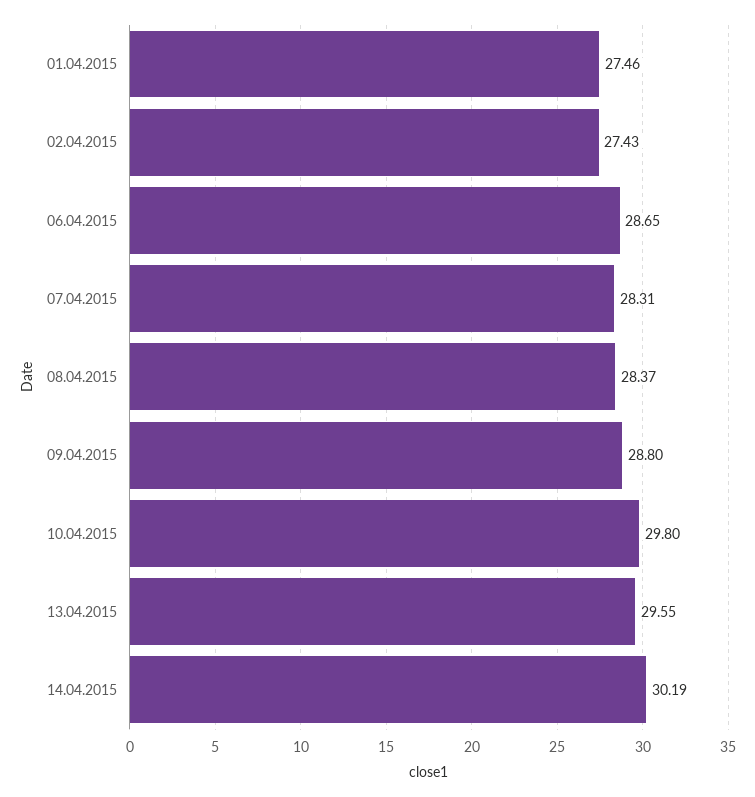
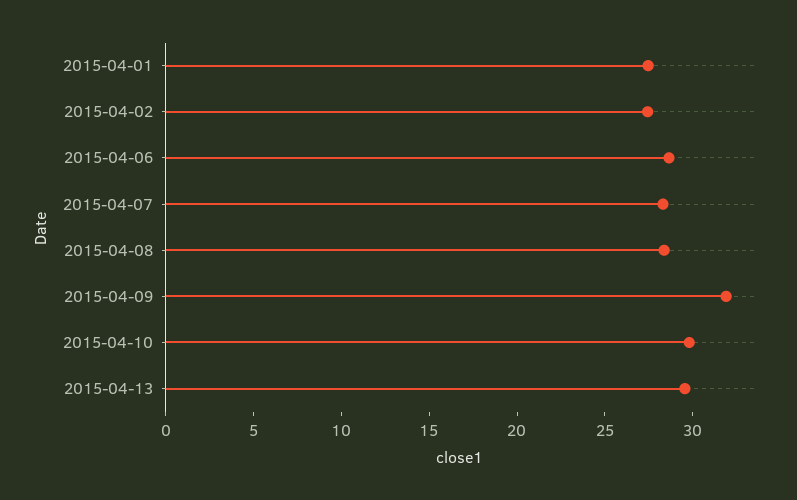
09.04.2015: 28.8 -> 32
14.04.2015: 30.19 -> none

